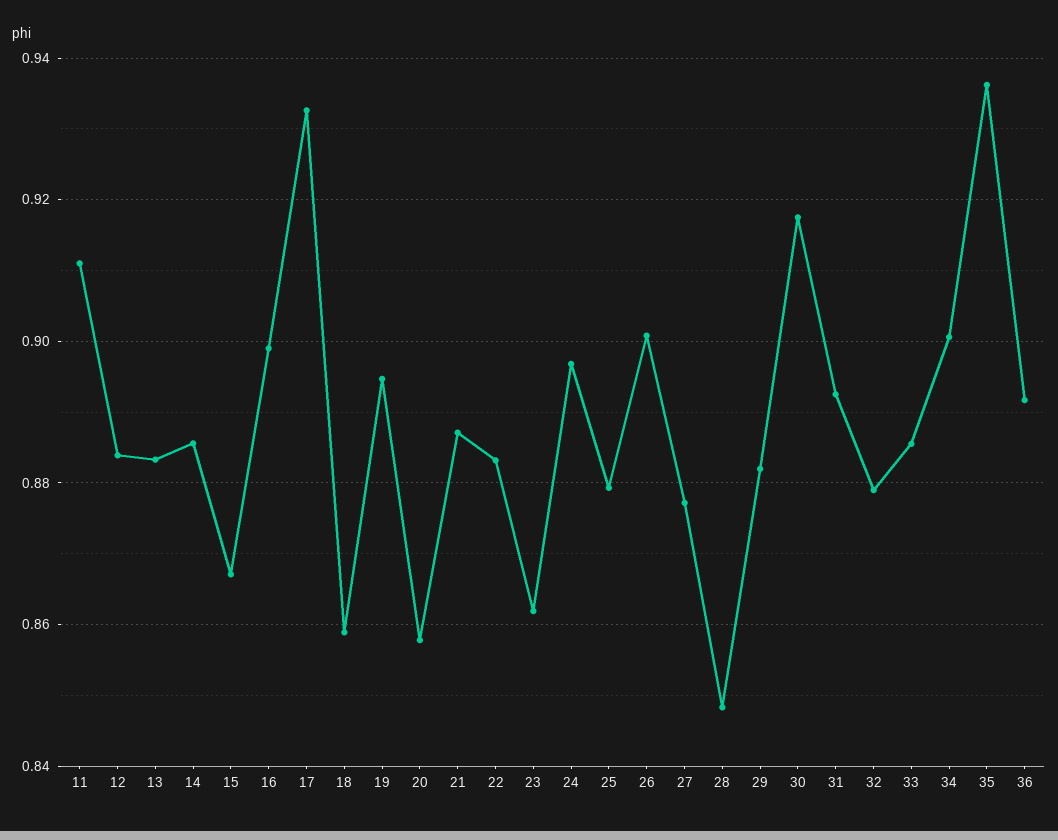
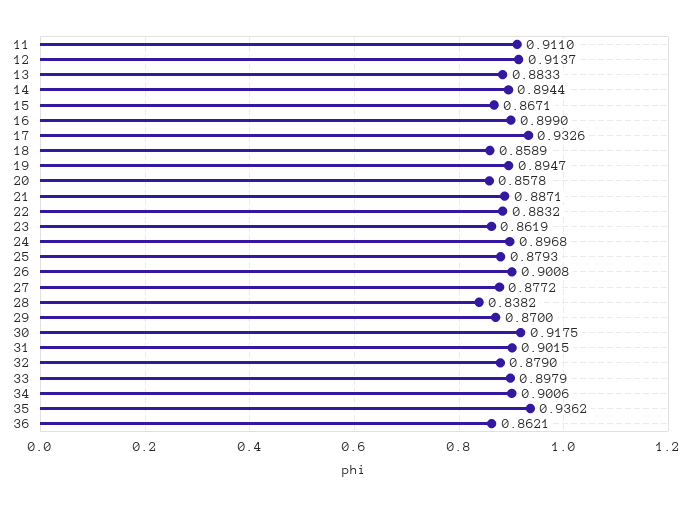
12: 0.884 -> 0.9137
14: 0.886 -> 0.8944
28: 0.848 -> 0.8382
29: 0.882 -> 0.87
31: 0.892 -> 0.9015
33: 0.886 -> 0.8979
36: 0.892 -> 0.8621

